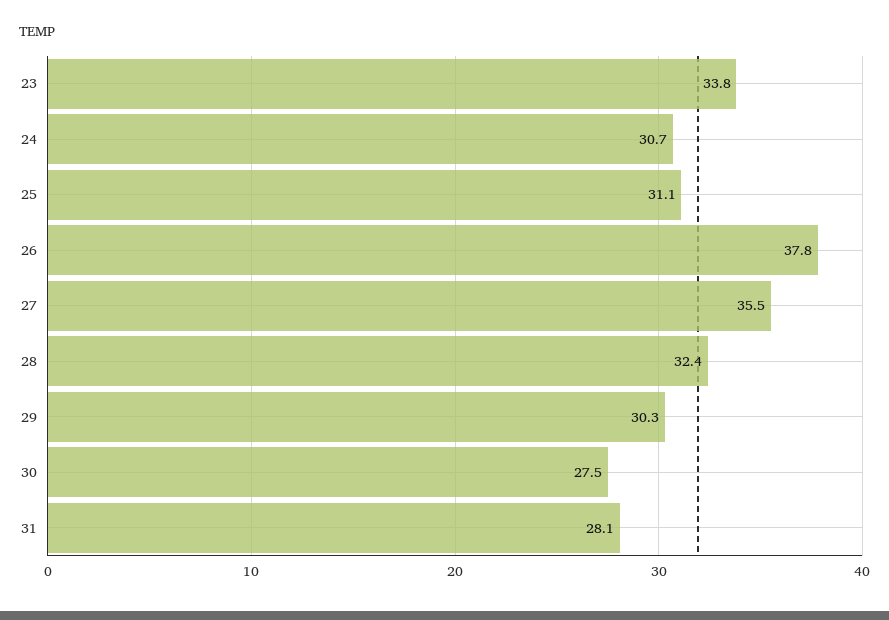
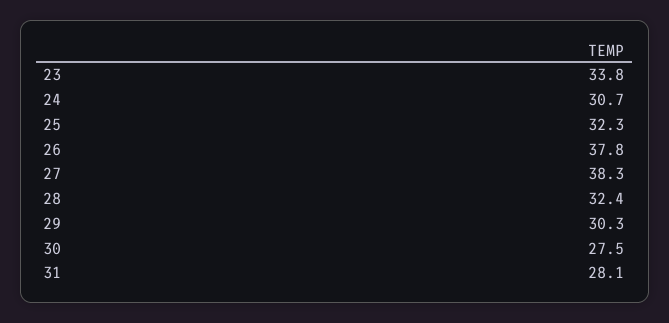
25: 31.1 -> 32.3
27: 35.5 -> 38.3

